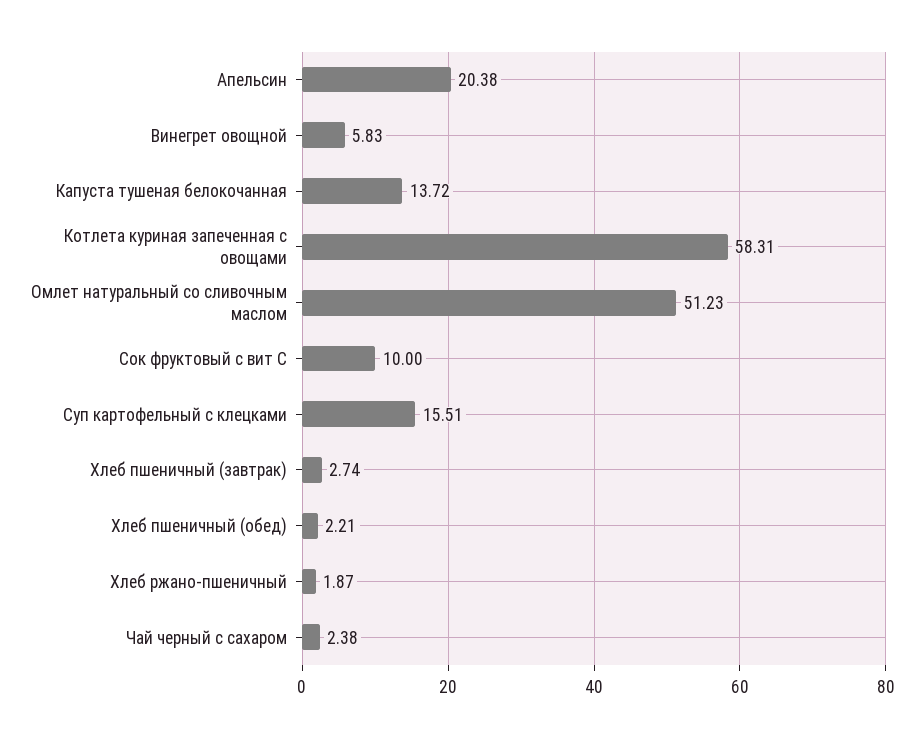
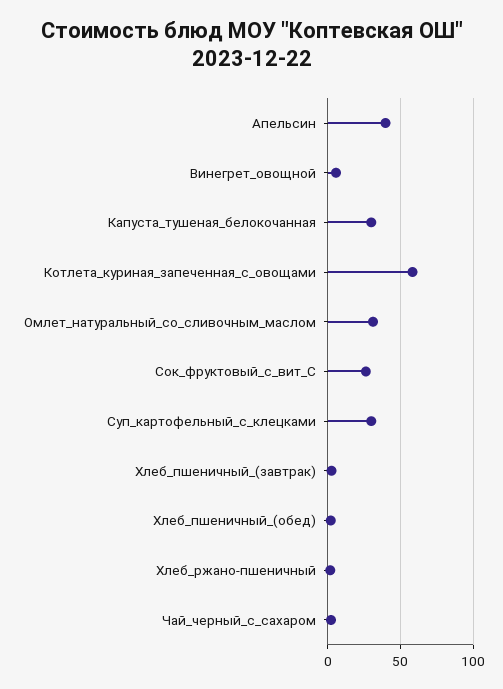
Апельсин: 20.38 -> 40
Капуста тушеная белокочанная: 13.72 -> 30
Омлет натуральный со сливочным маслом: 51.23 -> 30
Сок фруктовый с вит С: 10 -> 25
Суп картофельный с клецками: 15.51 -> 30

